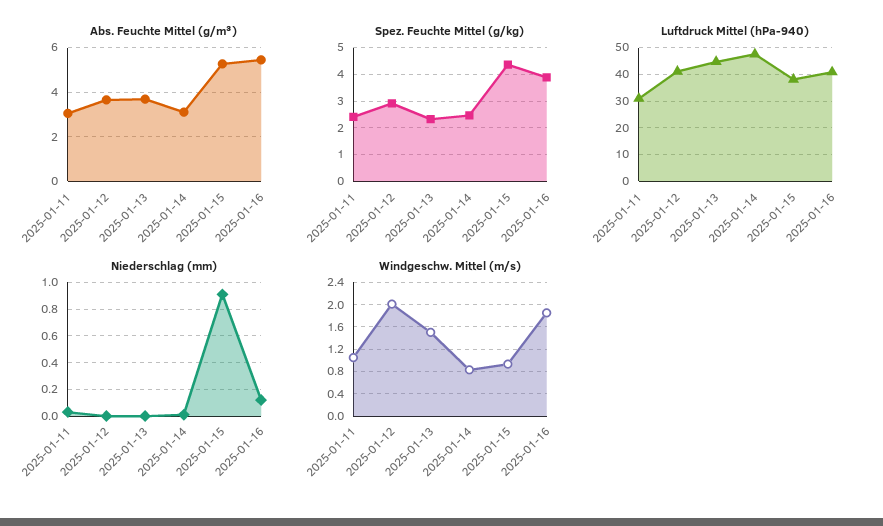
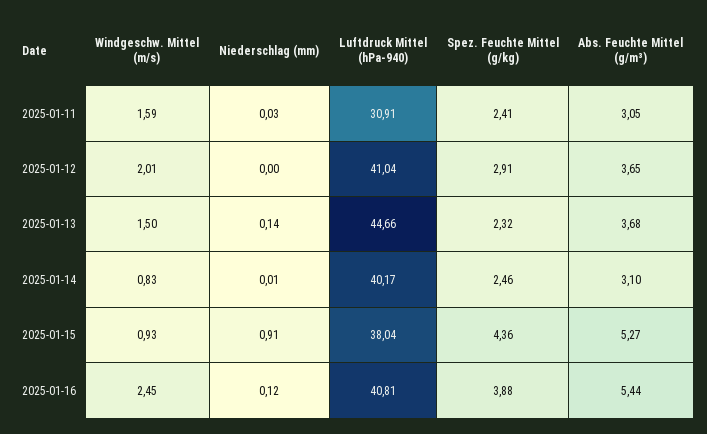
Luftdruck Mittel (hPa-940), 2025-01-14: 47.5 -> 40.17
Niederschlag (mm), 2025-01-13: 0 -> 0.14
Windgeschw. Mittel (m/s), 2025-01-11: 1 -> 1.59
Windgeschw. Mittel (m/s), 2025-01-16: 1.8 -> 2.45

